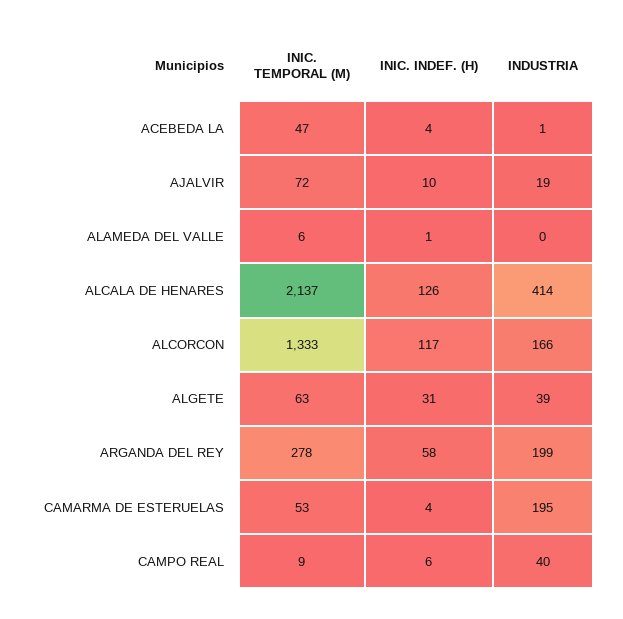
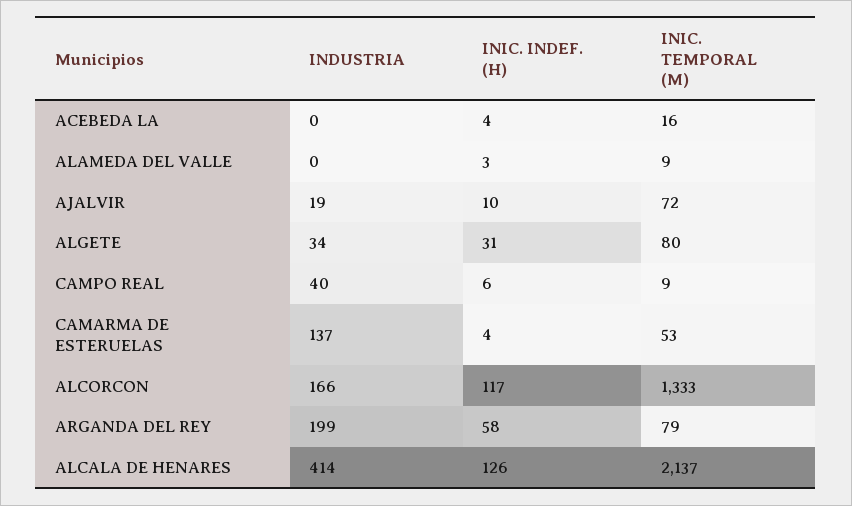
INIC. TEMPORAL (M), ACEBEDA LA: 47 -> 16
INDUSTRIA, ACEBEDA LA: 1 -> 0
INIC. TEMPORAL (M), ALAMEDA DEL VALLE: 6 -> 9
INIC. INDEF. (H), ALAMEDA DEL VALLE: 1 -> 3
INIC. TEMPORAL (M), ALGETE: 63 -> 80
INDUSTRIA, ALGETE: 39 -> 34
INIC. TEMPORAL (M), ARGANDA DEL REY: 278 -> 79
INDUSTRIA, CAMARMA DE ESTERUELAS: 195 -> 137

